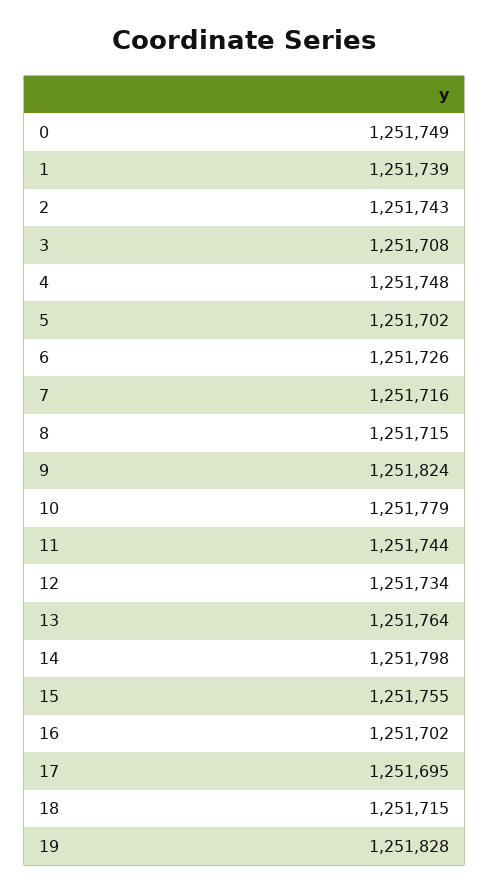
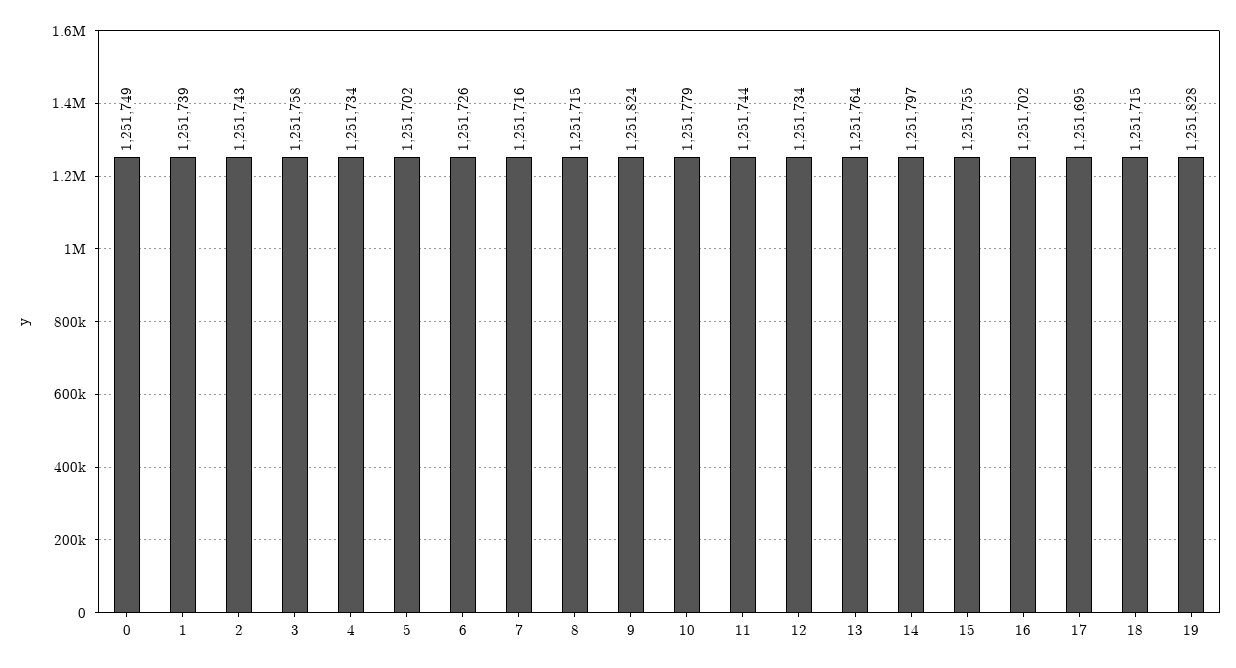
3: 1251708 -> 1251758
4: 1251748 -> 1251734
14: 1251798 -> 1251797

